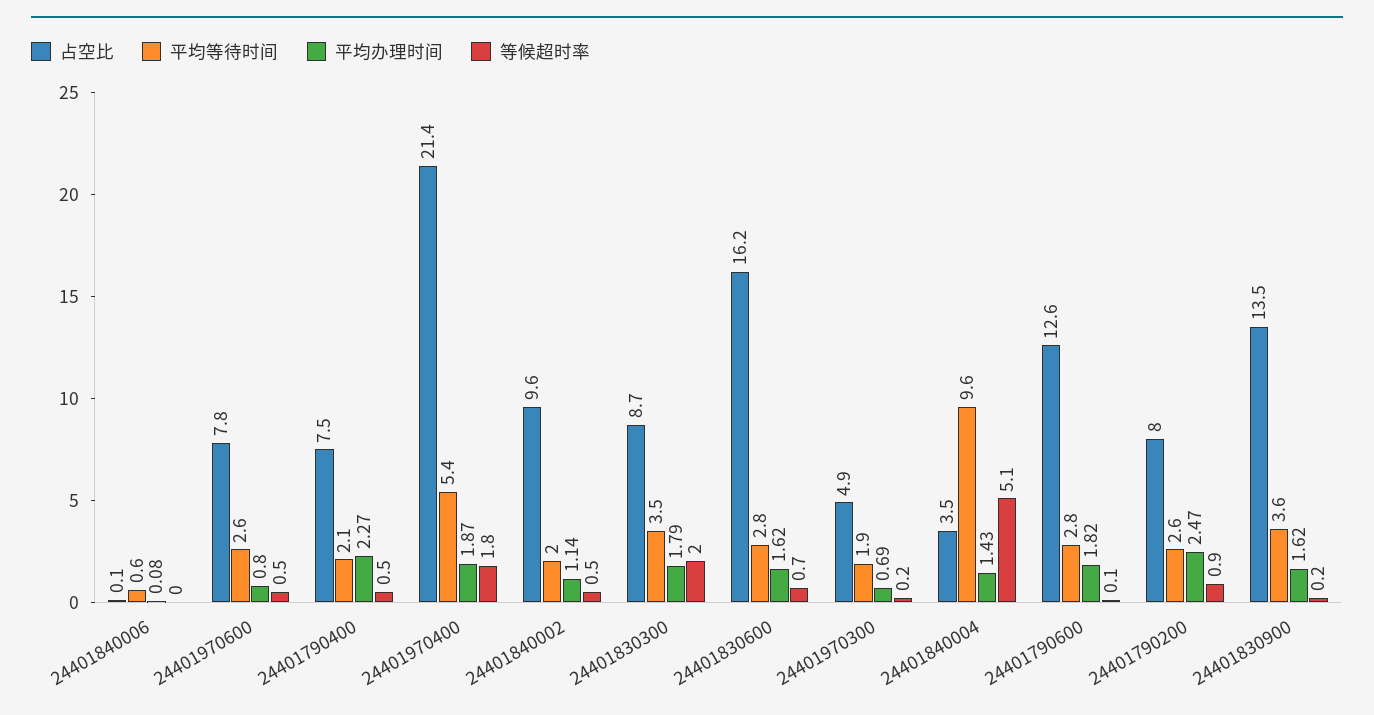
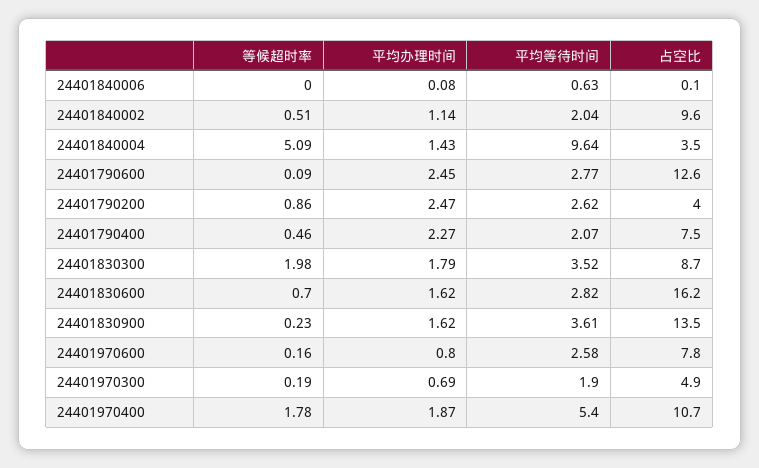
等候超时率, 24401970600: 0.5 -> 0.16
占空比, 24401970400: 21.4 -> 10.7
平均办理时间, 24401790600: 1.82 -> 2.45
占空比, 24401790200: 8 -> 4

